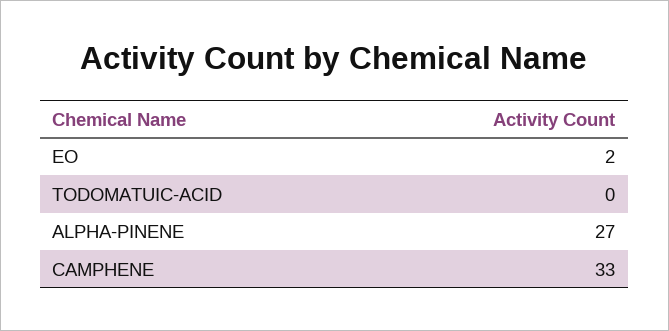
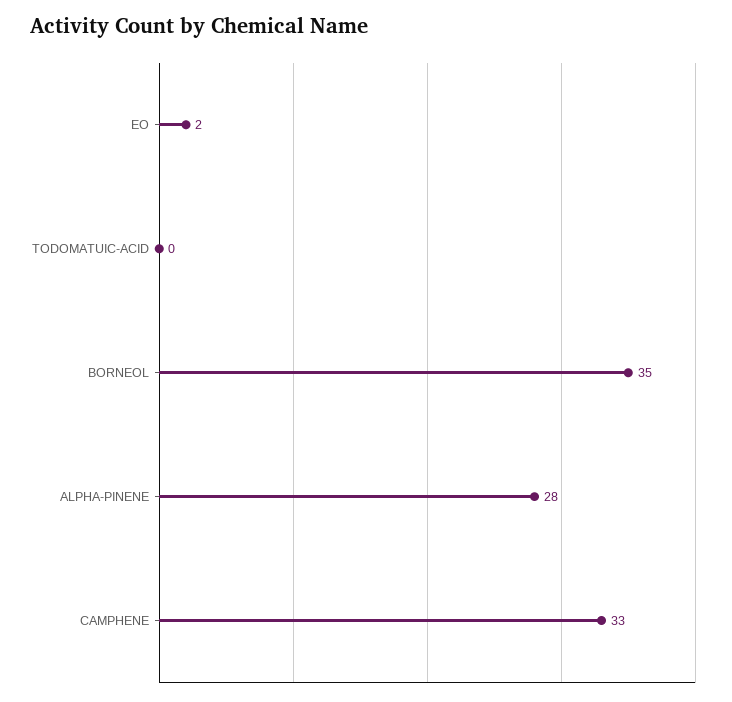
ALPHA-PINENE: 27 -> 28
BORNEOL: none -> 35

